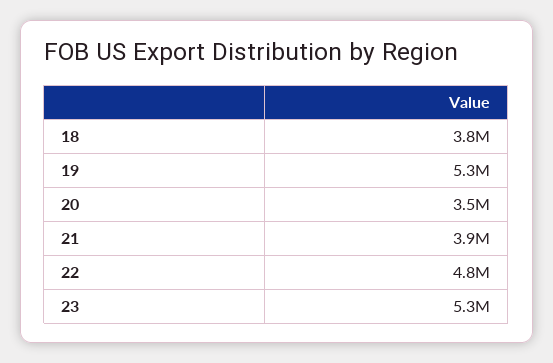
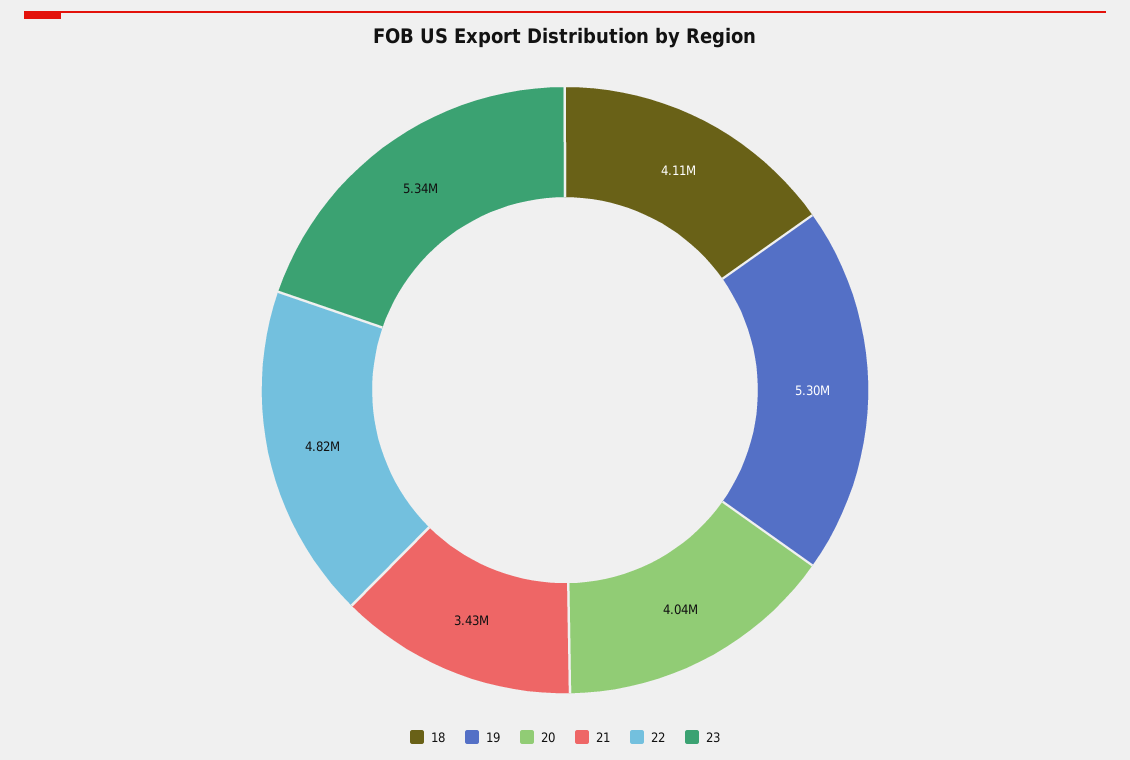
18: 3800000 -> 4110000
20: 3500000 -> 4040000
21: 3900000 -> 3430000

